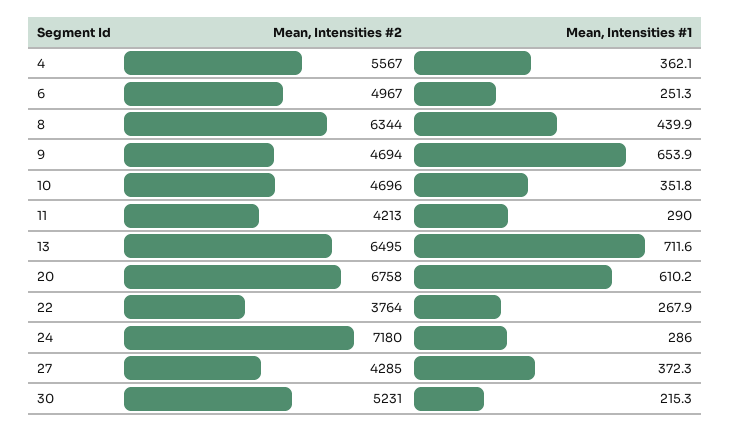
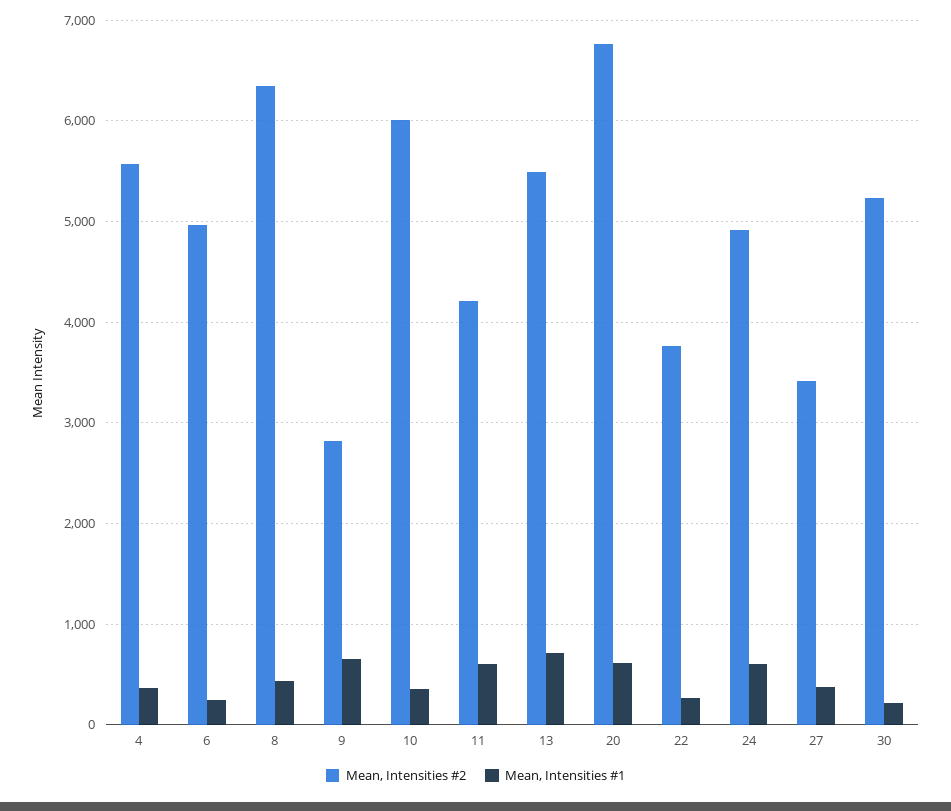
Mean, Intensities #2, 9: 4694 -> 2800
Mean, Intensities #2, 10: 4696 -> 6000
Mean, Intensities #1, 11: 290 -> 600
Mean, Intensities #2, 13: 6495 -> 5500
Mean, Intensities #2, 24: 7180 -> 4900
Mean, Intensities #1, 24: 286 -> 600
Mean, Intensities #2, 27: 4285 -> 3400

